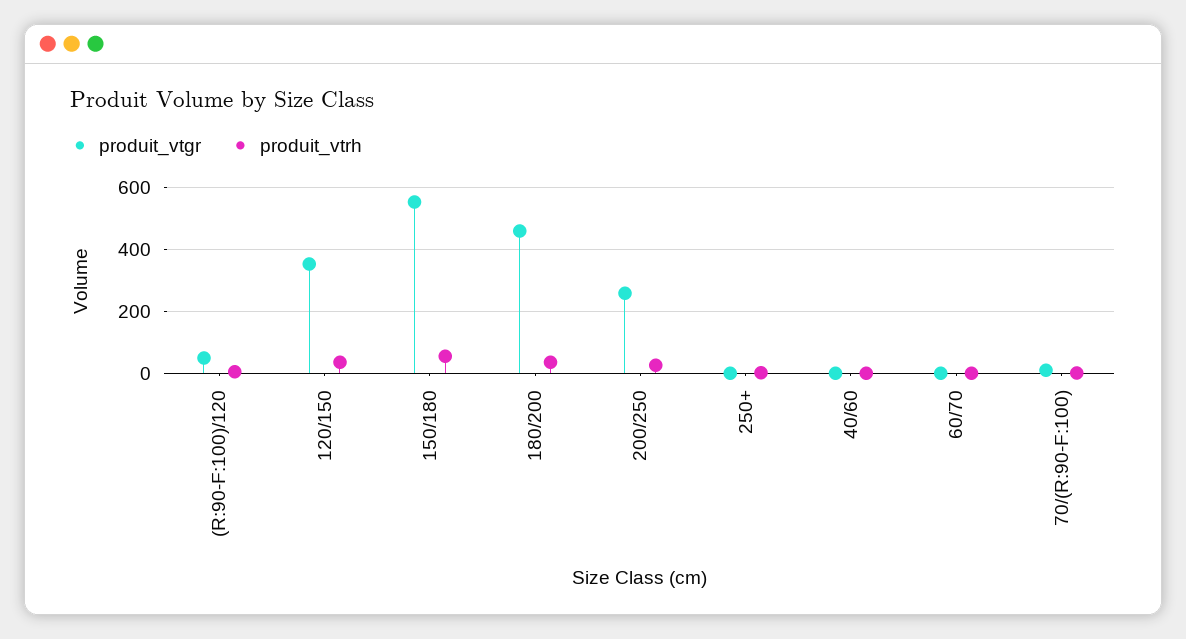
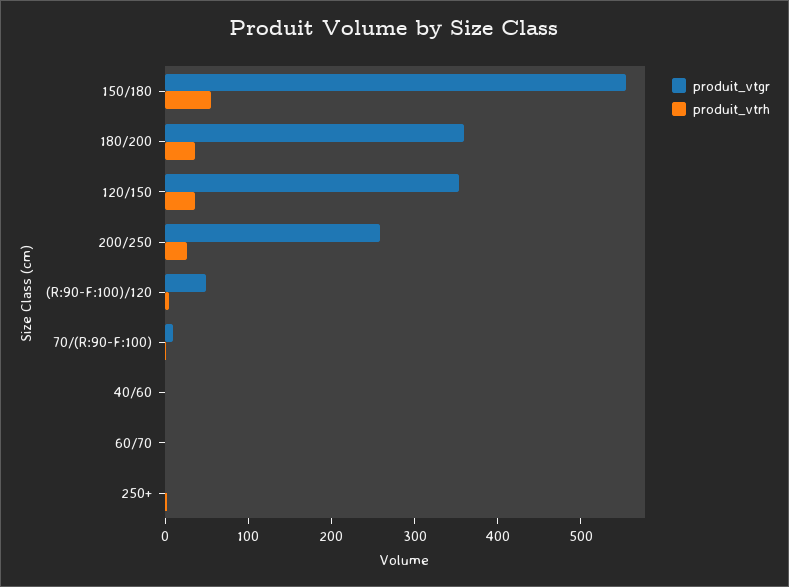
produit_vtgr, 180/200: 460 -> 360

